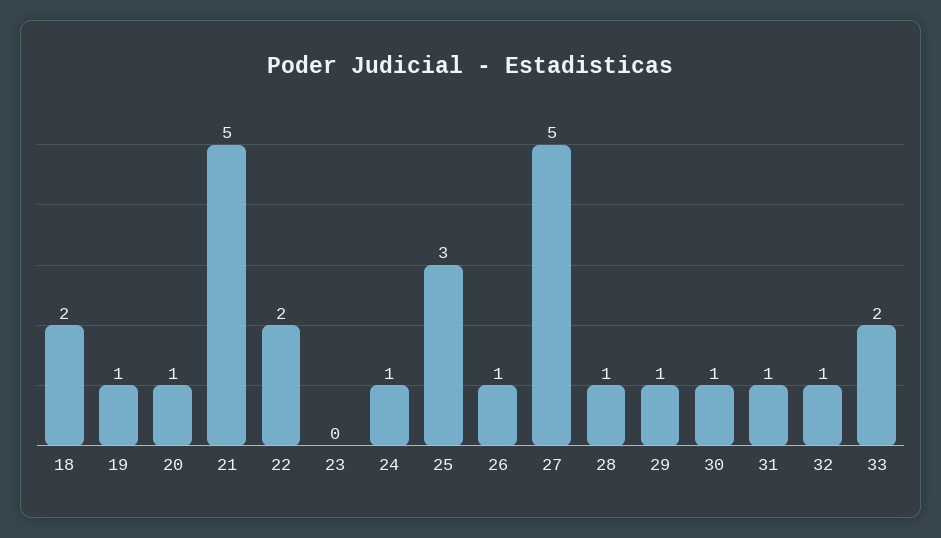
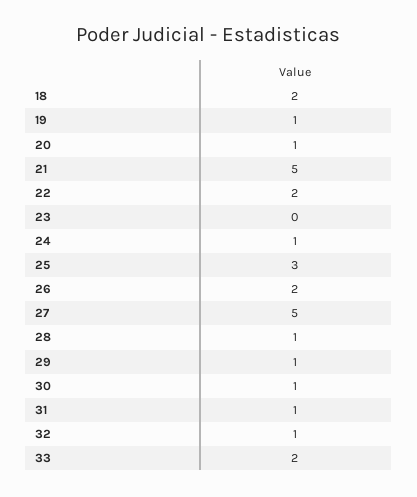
26: 1 -> 2

